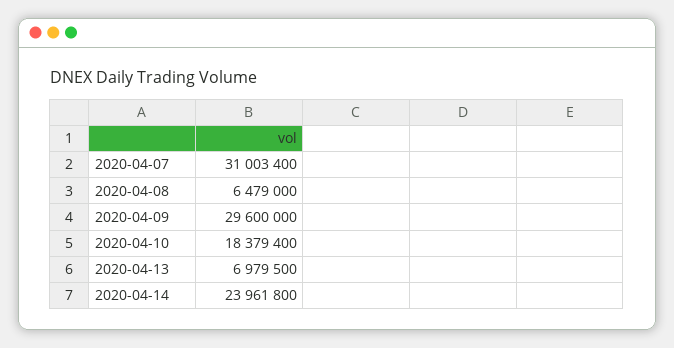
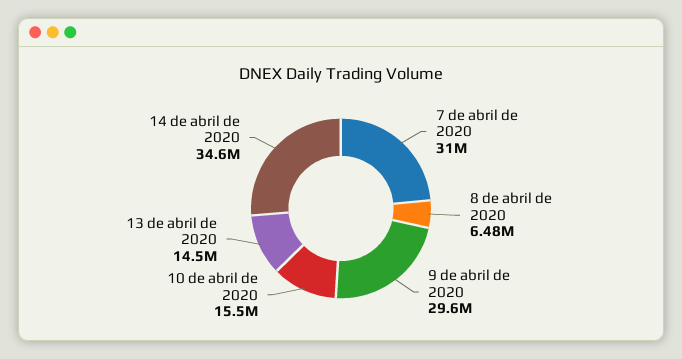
2020-04-10: 18379400 -> 15500000
2020-04-13: 6979500 -> 14500000
2020-04-14: 23961800 -> 34600000

